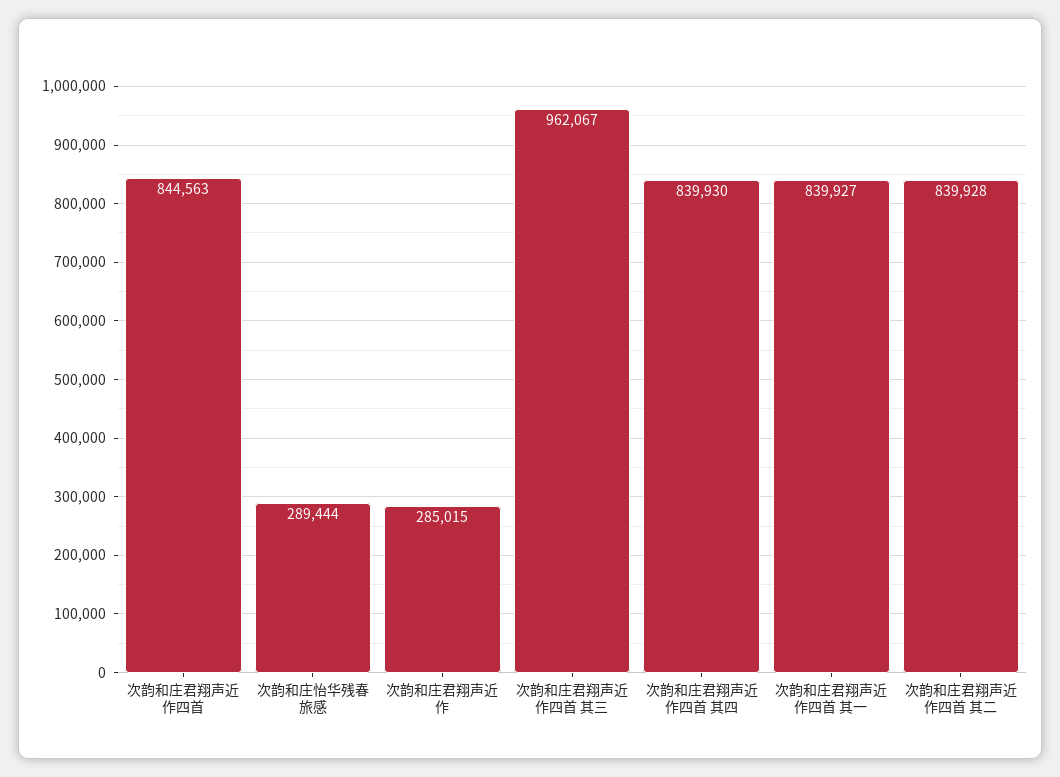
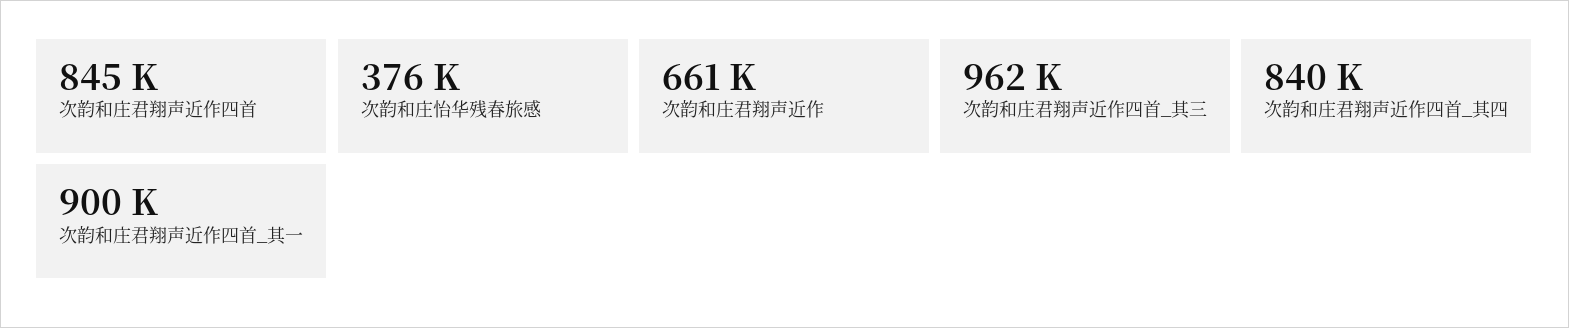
次韵和庄怡华残春旅感: 289444 -> 376000
次韵和庄君翔声近作: 285015 -> 661000
次韵和庄君翔声近作四首 其一: 839927 -> 900000
次韵和庄君翔声近作四首 其二: 839928 -> none

